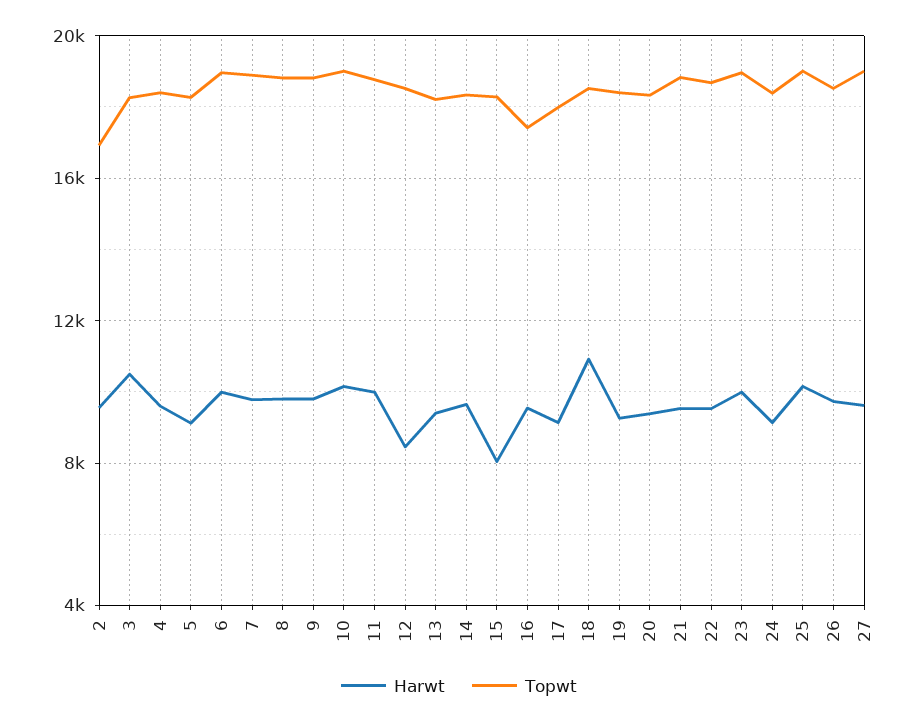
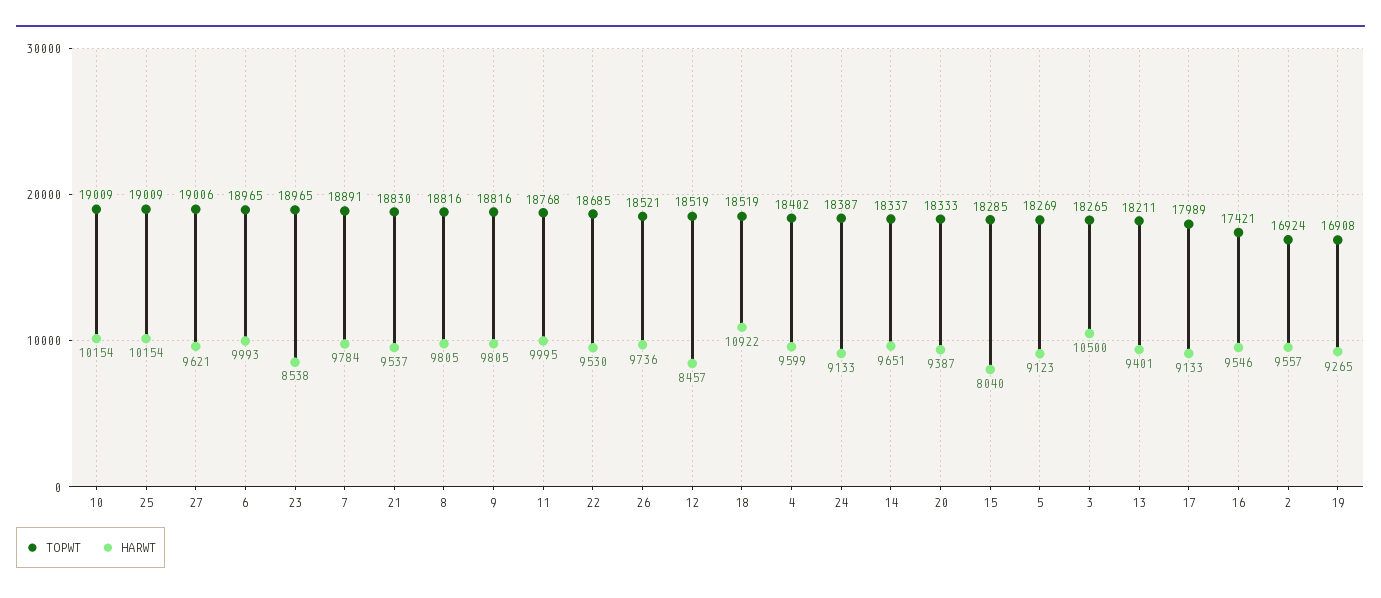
Topwt, 19: 18500 -> 16908
Harwt, 23: 10000 -> 8538

